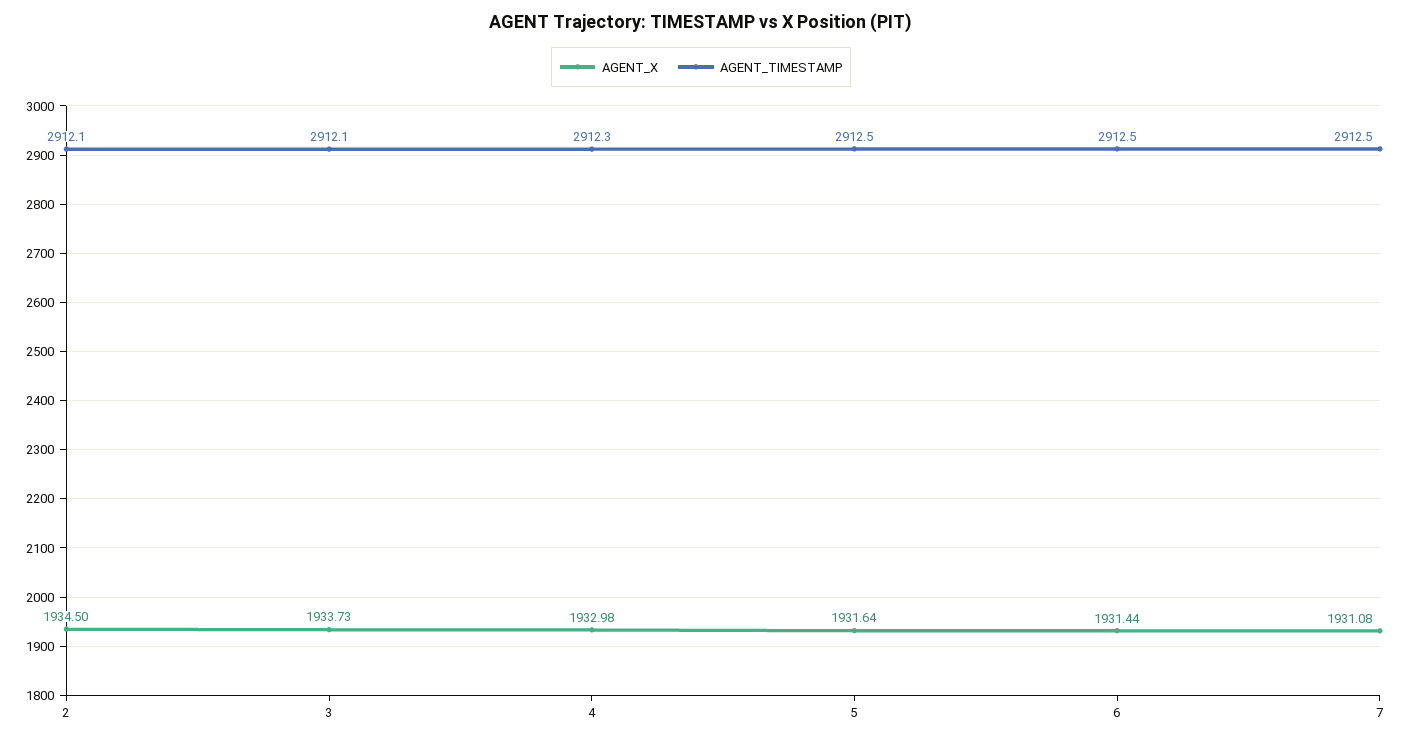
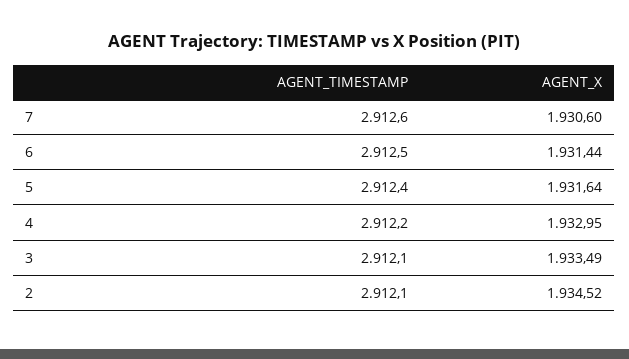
AGENT_X, 2: 1934.5 -> 1934.52
AGENT_X, 3: 1933.73 -> 1933.49
AGENT_X, 4: 1932.98 -> 1932.95
AGENT_TIMESTAMP, 4: 2912.3 -> 2912.2
AGENT_TIMESTAMP, 5: 2912.5 -> 2912.4
AGENT_X, 7: 1931.08 -> 1930.6
AGENT_TIMESTAMP, 7: 2912.5 -> 2912.6

